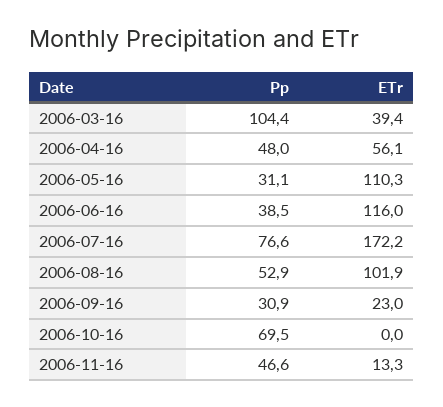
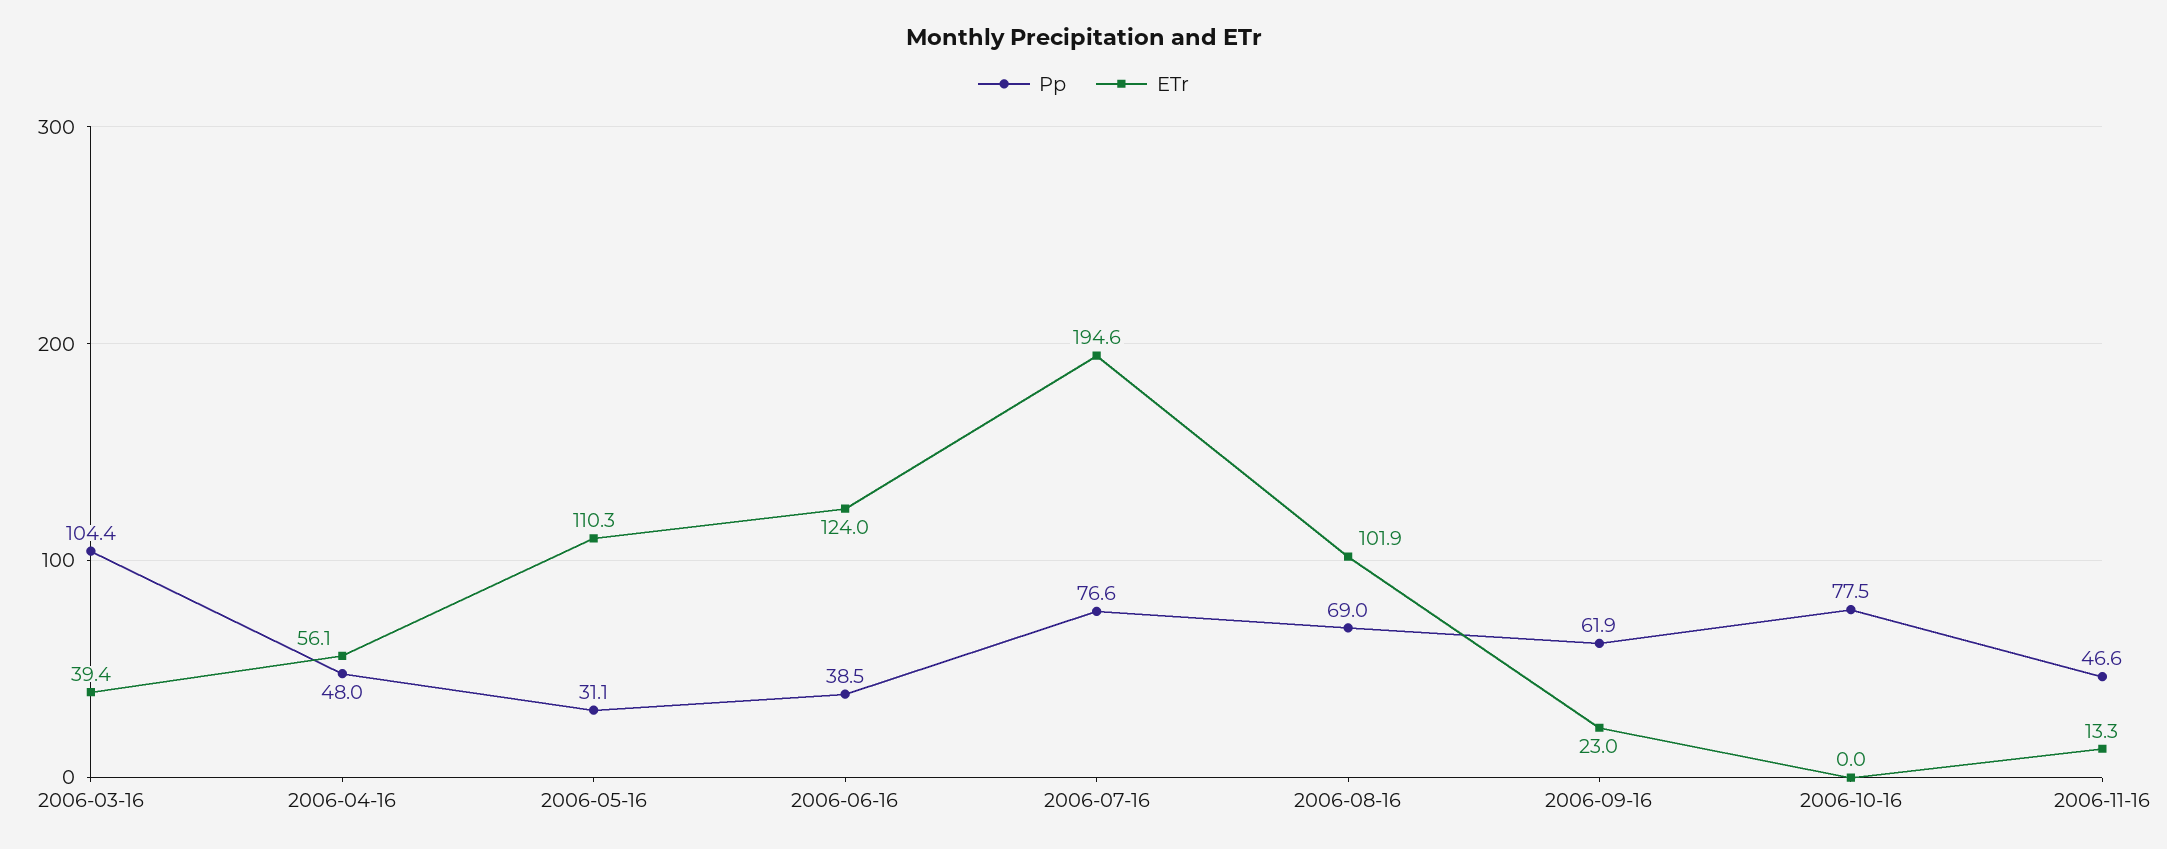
ETr, 2006-06-16: 116 -> 124
ETr, 2006-07-16: 172.2 -> 194.6
Pp, 2006-08-16: 52.9 -> 69
Pp, 2006-09-16: 30.9 -> 61.9
Pp, 2006-10-16: 69.5 -> 77.5

